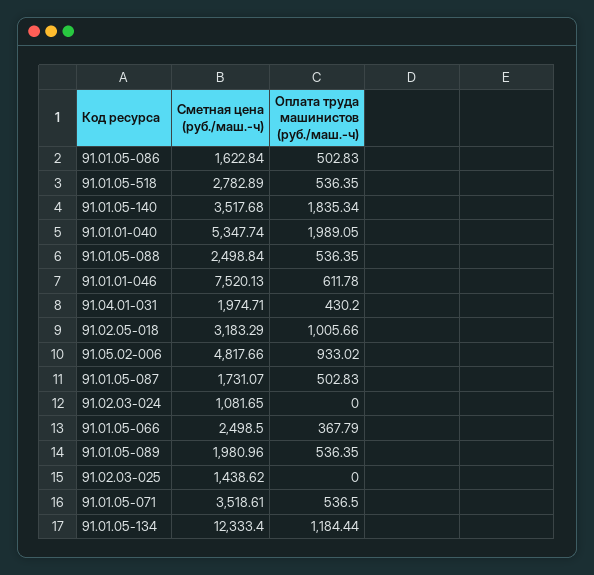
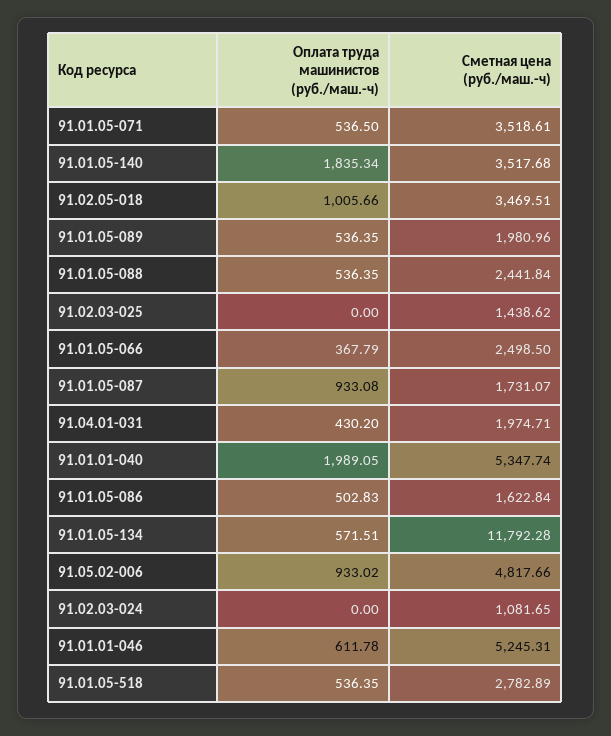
Сметная цена (руб./маш.-ч), 91.01.05-088: 2498.84 -> 2441.84
Сметная цена (руб./маш.-ч), 91.01.01-046: 7520.13 -> 5245.31
Сметная цена (руб./маш.-ч), 91.02.05-018: 3183.29 -> 3469.51
Оплата труда машинистов (руб./маш.-ч), 91.01.05-087: 502.83 -> 933.08
Сметная цена (руб./маш.-ч), 91.01.05-134: 12333.4 -> 11792.28
Оплата труда машинистов (руб./маш.-ч), 91.01.05-134: 1184.44 -> 571.51

